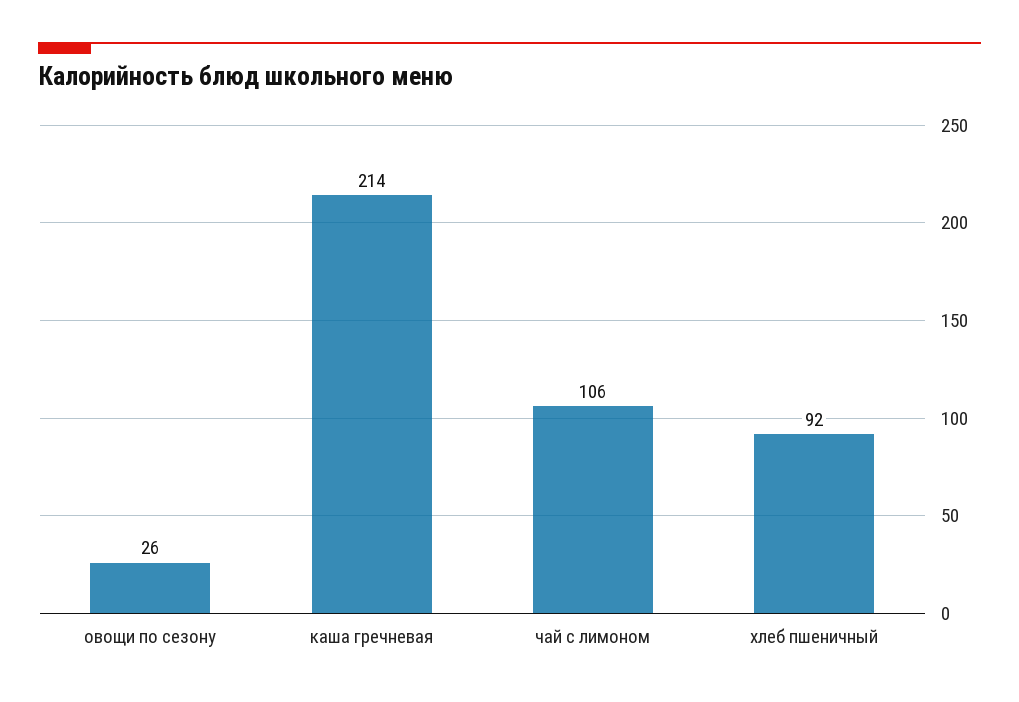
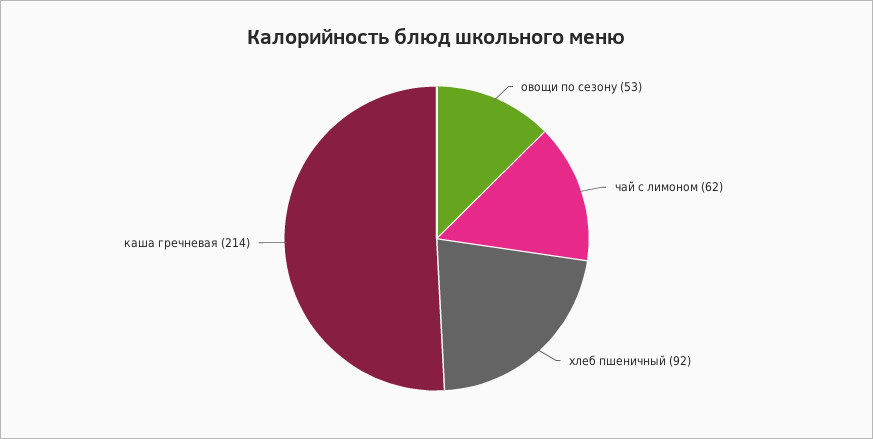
овощи по сезону: 26 -> 53
чай с лимоном: 106 -> 62

